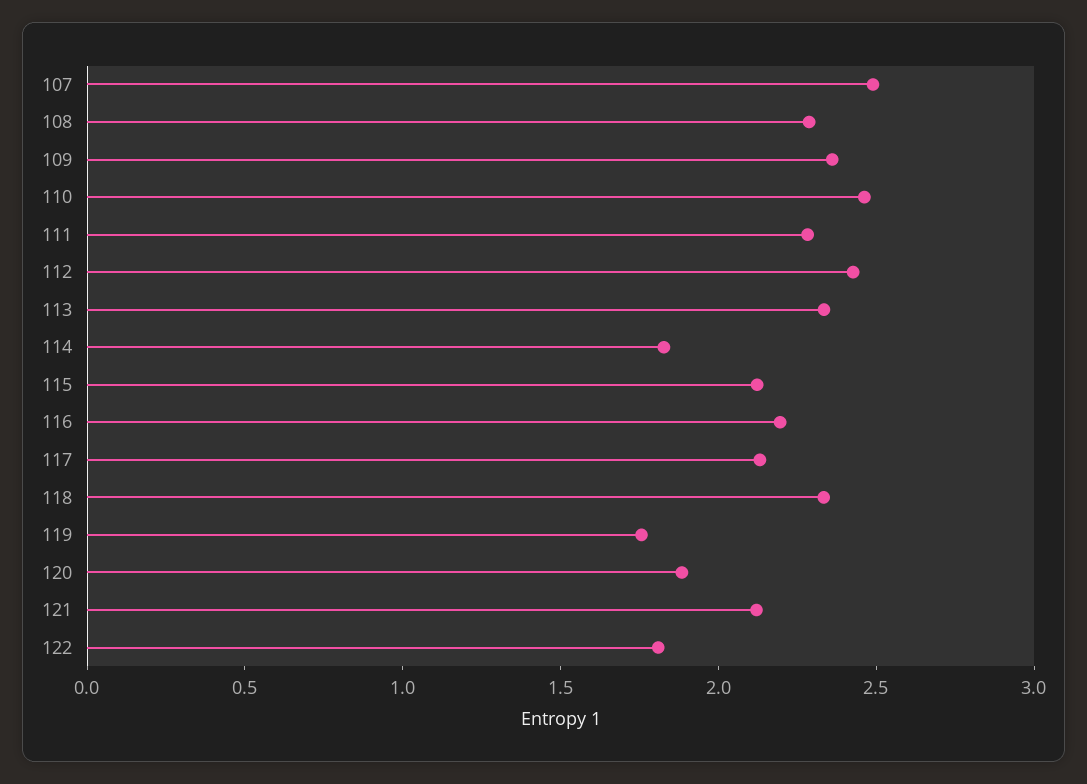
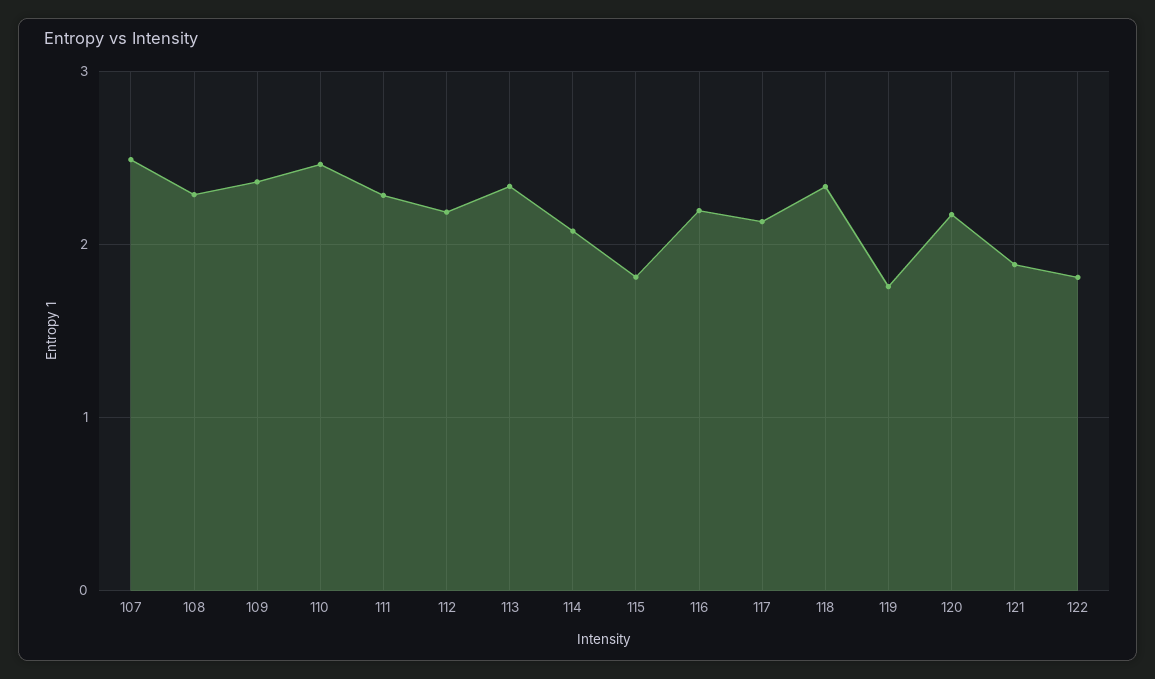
112: 2.4 -> 2.2
114: 1.8 -> 2.1
115: 2.1 -> 1.8
120: 1.9 -> 2.2
121: 2.1 -> 1.9

